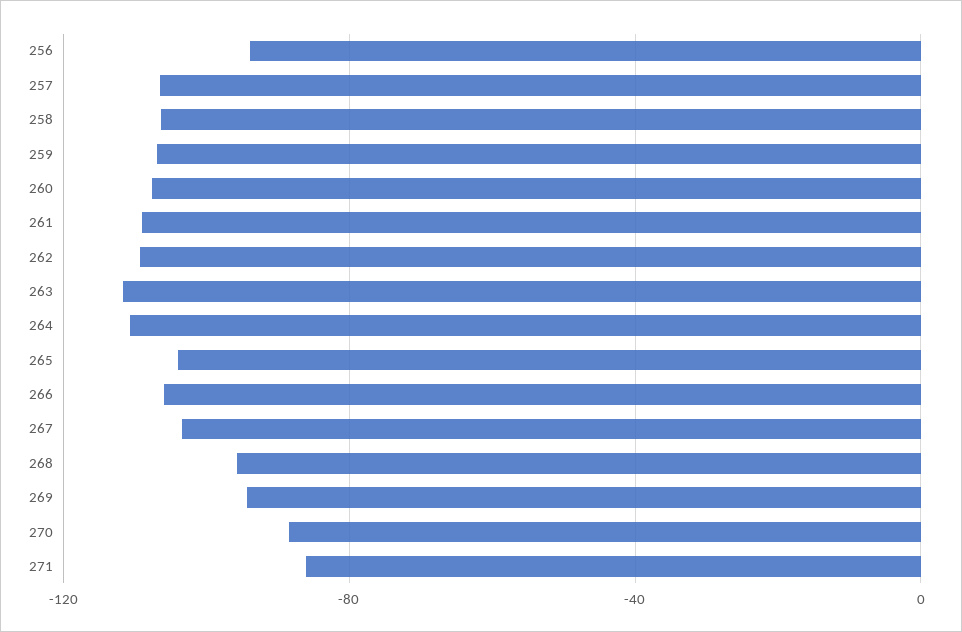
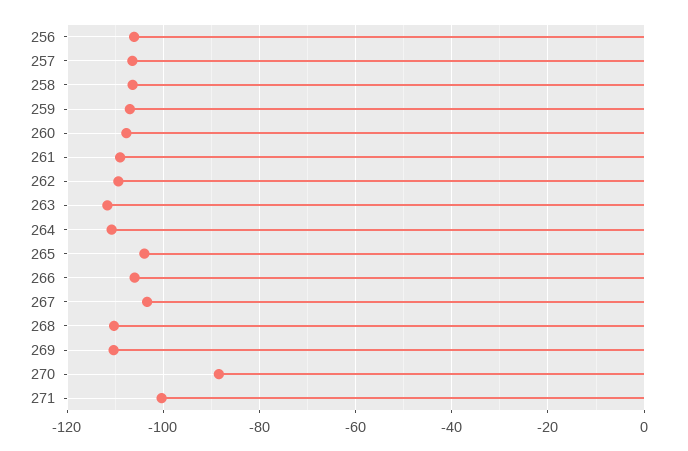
256: -95 -> -106
268: -95 -> -110
269: -95 -> -110
271: -85 -> -100

